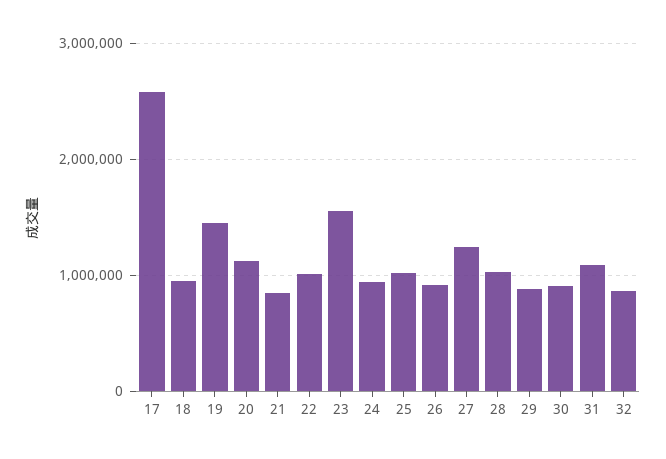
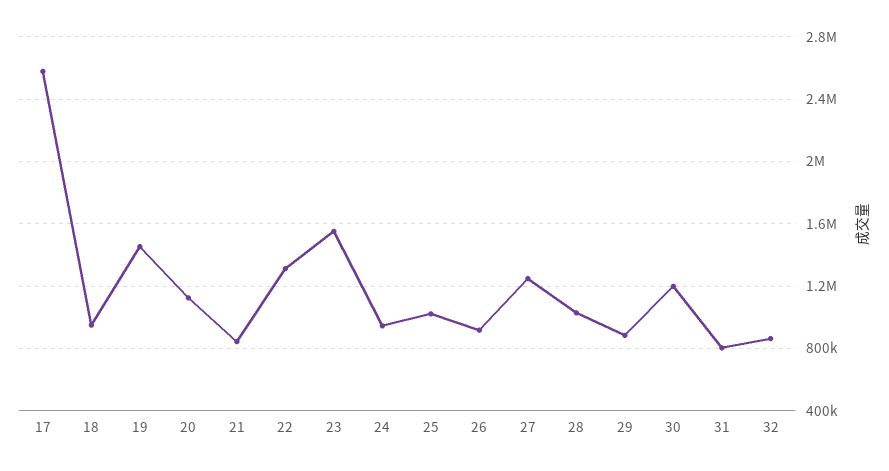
22: 1000000 -> 1300000
30: 900000 -> 1200000
31: 1100000 -> 800000

